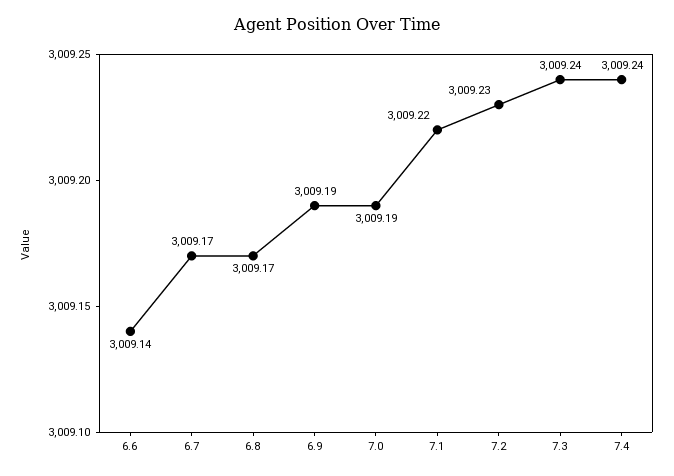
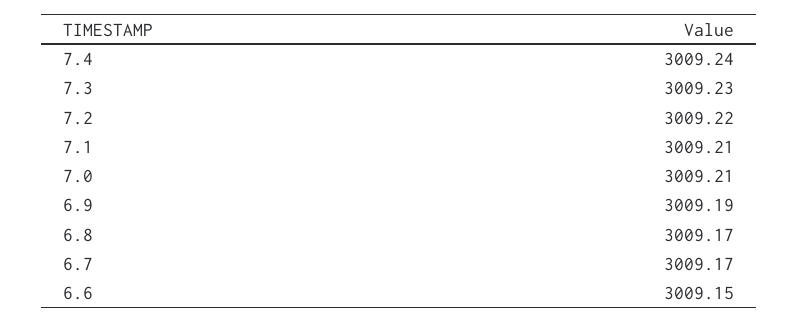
6.6: 3009.14 -> 3009.15
7.0: 3009.19 -> 3009.21
7.1: 3009.22 -> 3009.21
7.2: 3009.23 -> 3009.22
7.3: 3009.24 -> 3009.23

